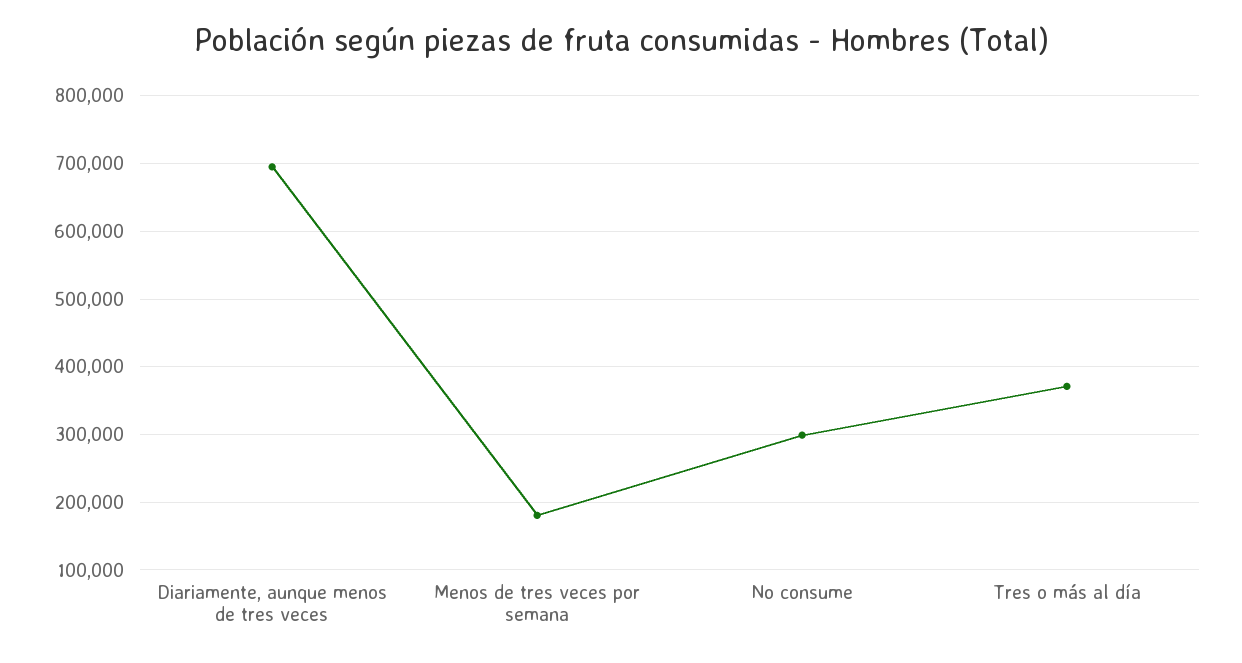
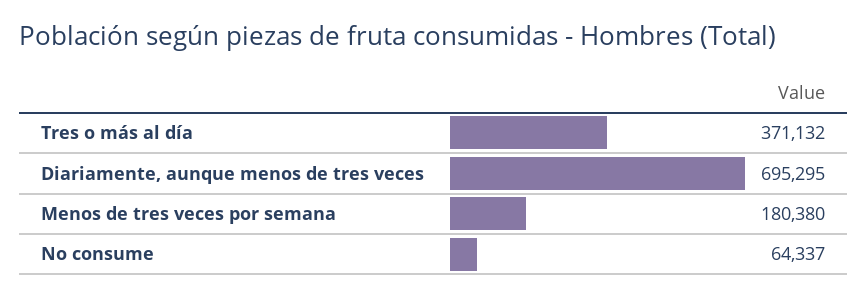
No consume: 300000 -> 64337

